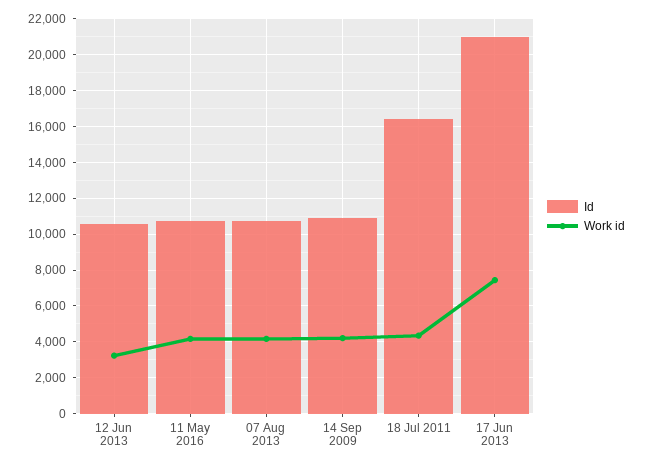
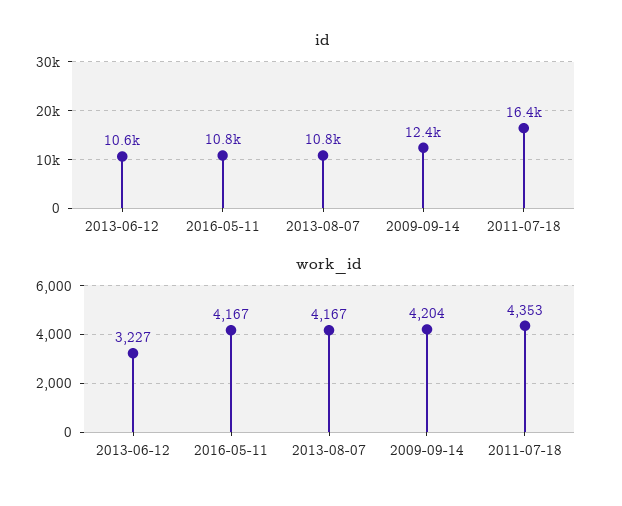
Id, 14 Sep 2009: 11000 -> 12400
Id, 17 Jun 2013: 21000 -> none
Work id, 17 Jun 2013: 7500 -> none

